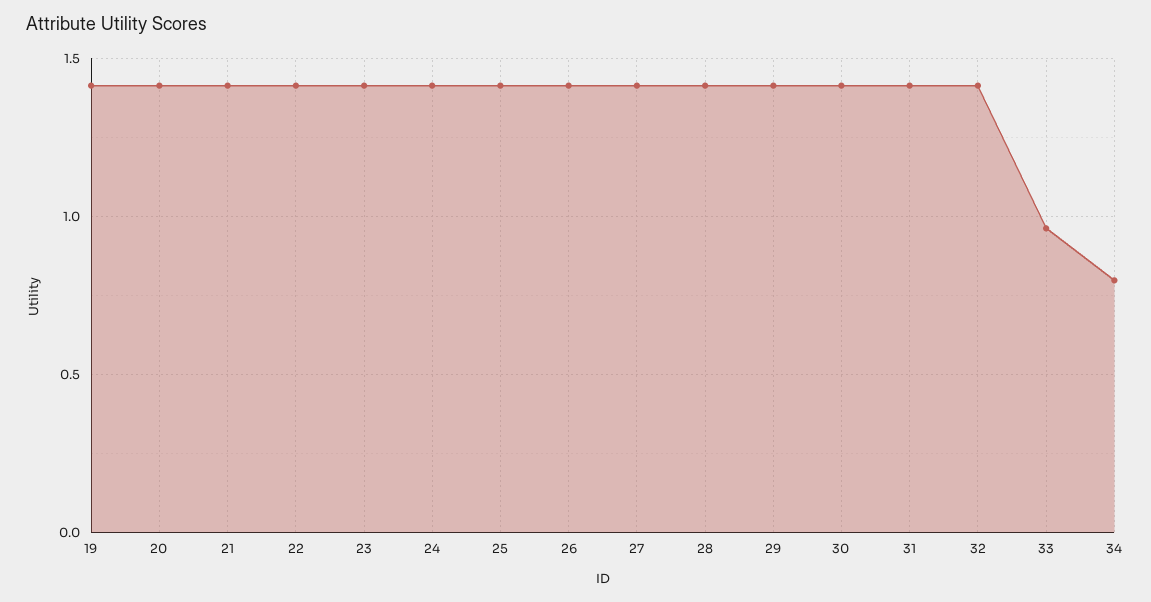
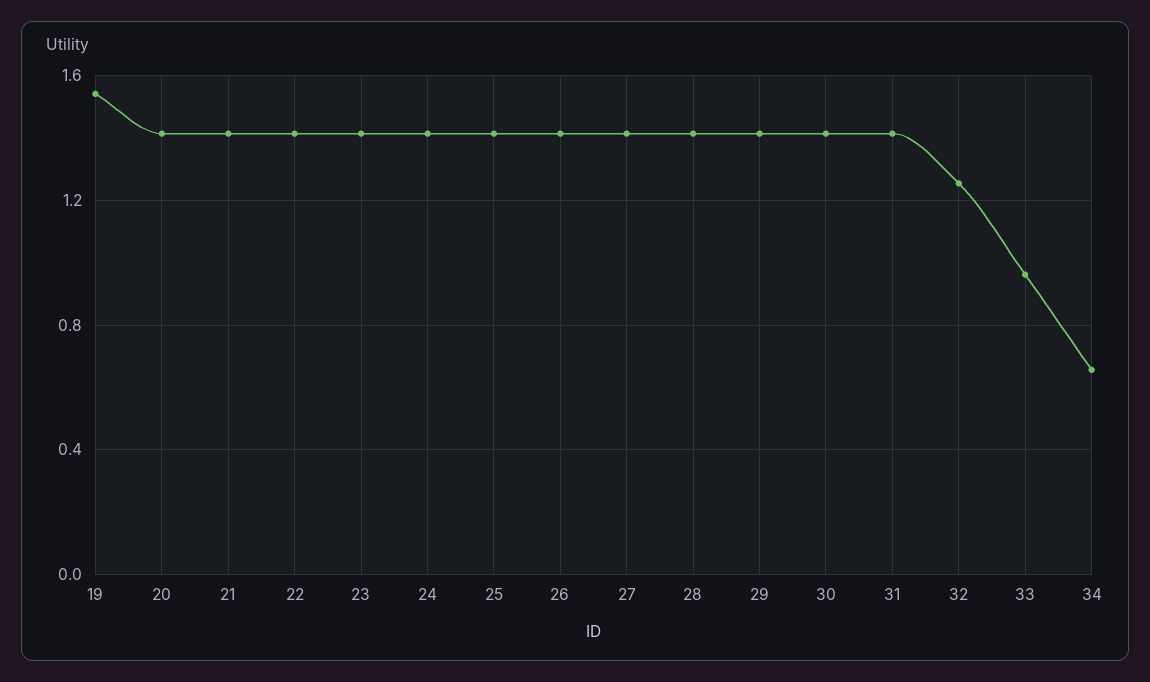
19: 1.4 -> 1.55
32: 1.4 -> 1.25
34: 0.8 -> 0.65

